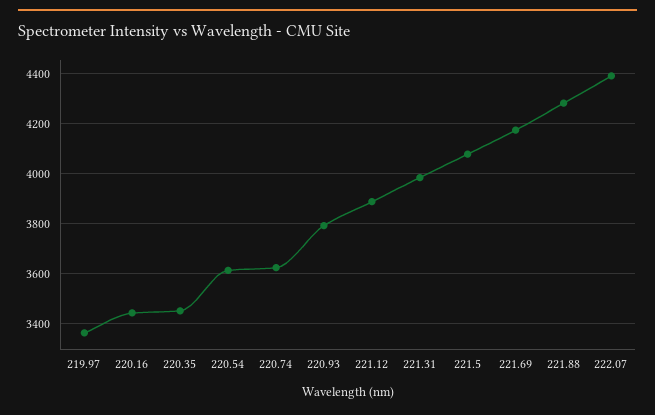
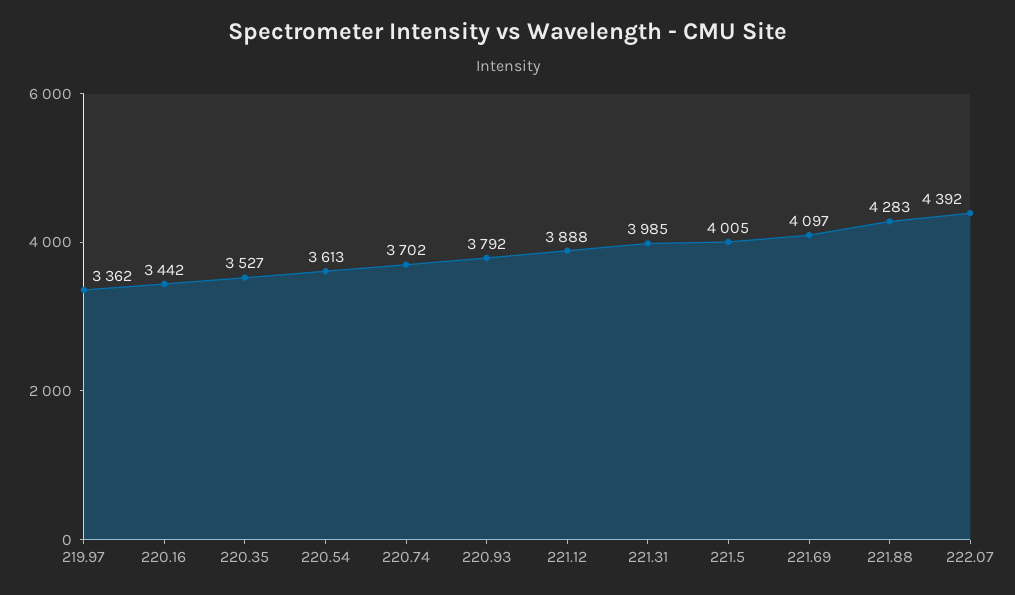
220.35: 3450 -> 3527
220.74: 3625 -> 3702
221.5: 4075 -> 4005
221.69: 4175 -> 4097

